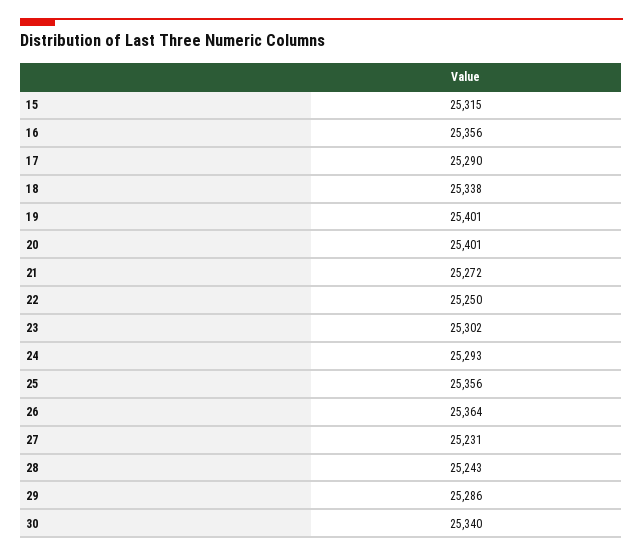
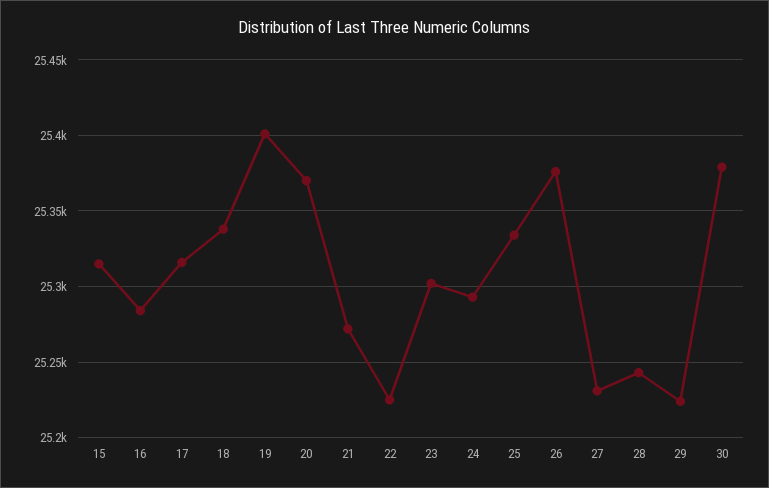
16: 25356 -> 25285
17: 25290 -> 25315
20: 25401 -> 25370
22: 25250 -> 25225
25: 25356 -> 25335
26: 25364 -> 25375
29: 25286 -> 25225
30: 25340 -> 25380

